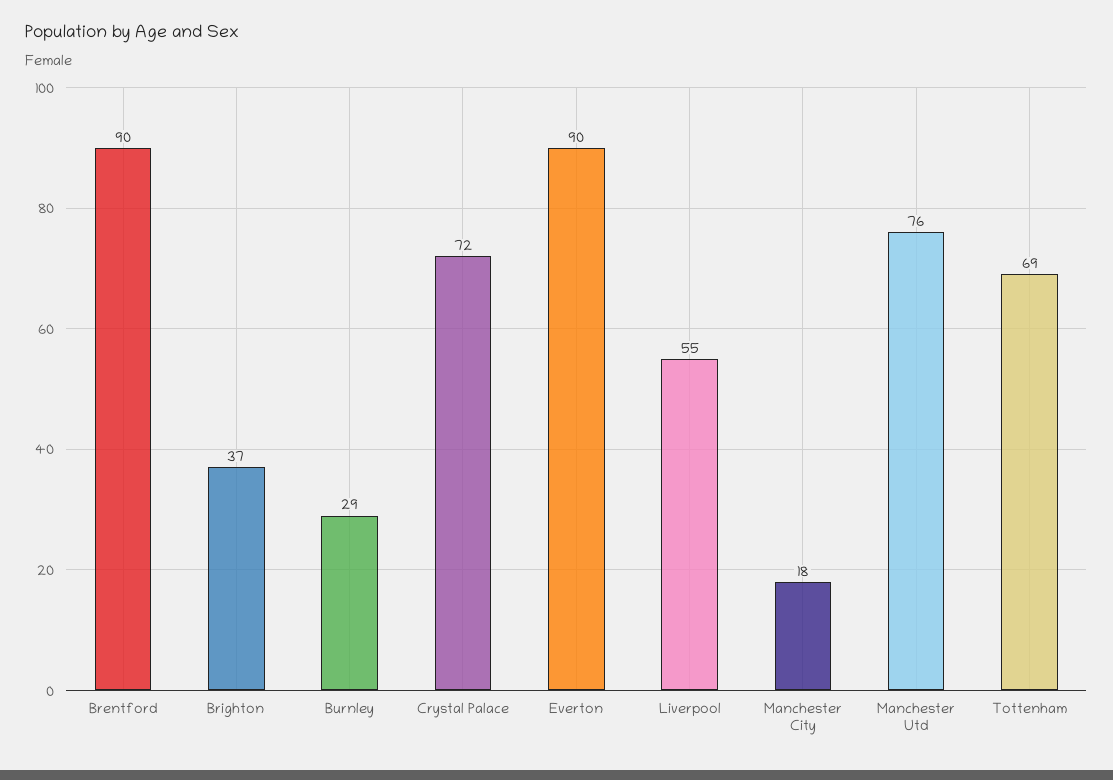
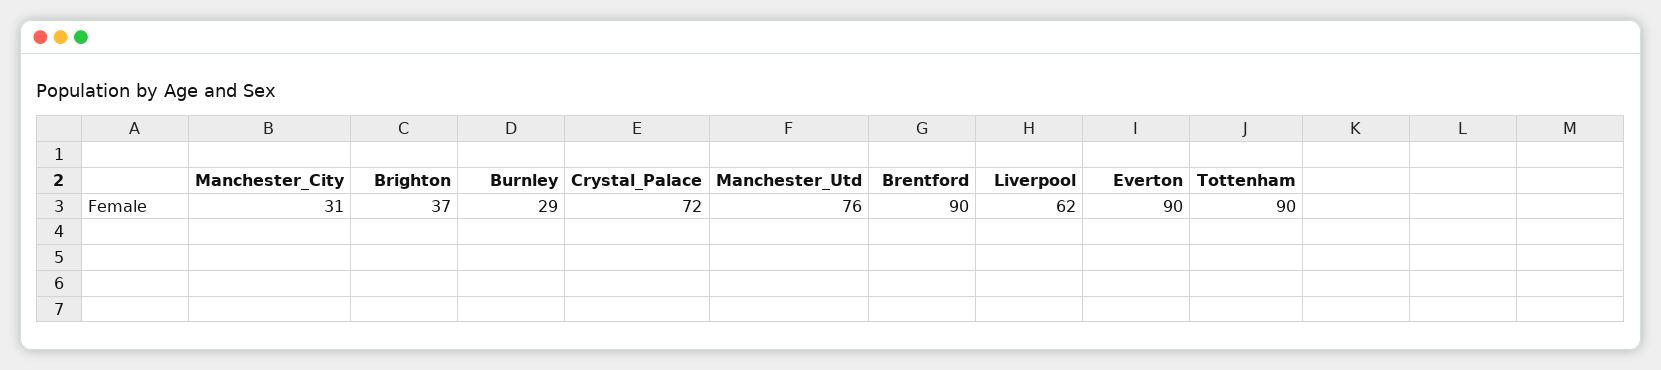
Liverpool: 55 -> 62
Manchester City: 18 -> 31
Tottenham: 69 -> 90

